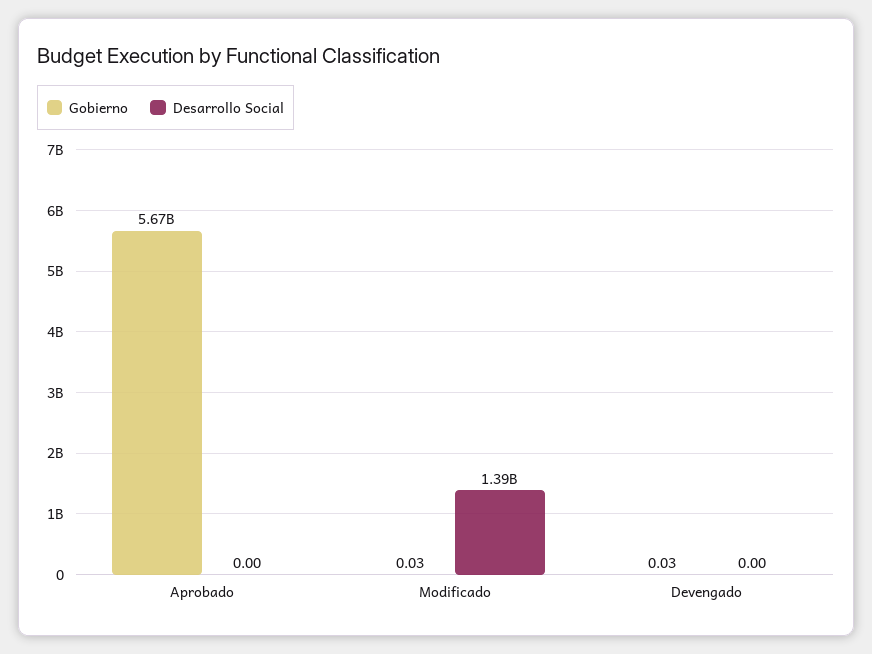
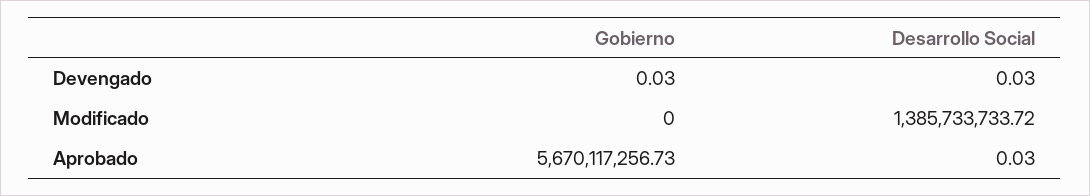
Desarrollo Social, Aprobado: 0 -> 0.03
Gobierno, Modificado: 0.03 -> 0
Desarrollo Social, Devengado: 0 -> 0.03

